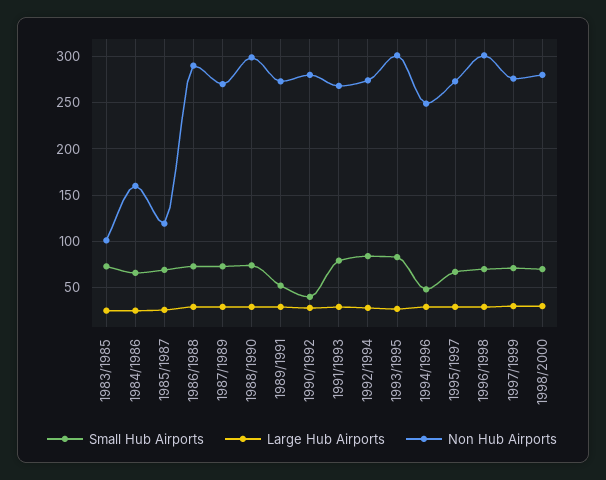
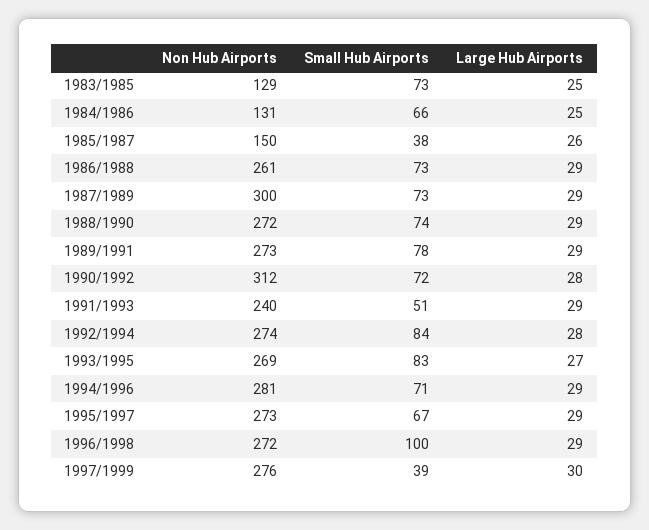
Non Hub Airports, 1983/1985: 100 -> 129
Non Hub Airports, 1984/1986: 160 -> 131
Small Hub Airports, 1985/1987: 70 -> 38
Non Hub Airports, 1985/1987: 120 -> 150
Non Hub Airports, 1986/1988: 290 -> 261
Non Hub Airports, 1987/1989: 270 -> 300
Non Hub Airports, 1988/1990: 300 -> 272
Small Hub Airports, 1989/1991: 50 -> 78
Small Hub Airports, 1990/1992: 40 -> 72
Non Hub Airports, 1990/1992: 280 -> 312
Small Hub Airports, 1991/1993: 80 -> 51
Non Hub Airports, 1991/1993: 270 -> 240
Non Hub Airports, 1993/1995: 300 -> 269
Small Hub Airports, 1994/1996: 50 -> 71
Non Hub Airports, 1994/1996: 250 -> 281
Small Hub Airports, 1996/1998: 70 -> 100
Non Hub Airports, 1996/1998: 300 -> 272
Small Hub Airports, 1997/1999: 70 -> 39
Small Hub Airports, 1998/2000: 70 -> none
Large Hub Airports, 1998/2000: 30 -> none
Non Hub Airports, 1998/2000: 280 -> none

